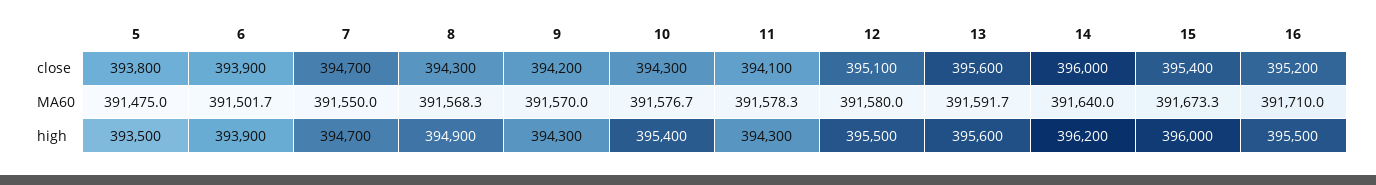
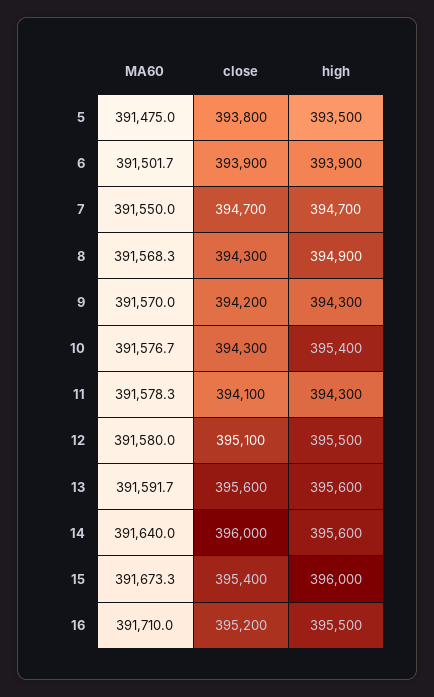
14, high: 396200 -> 395600

